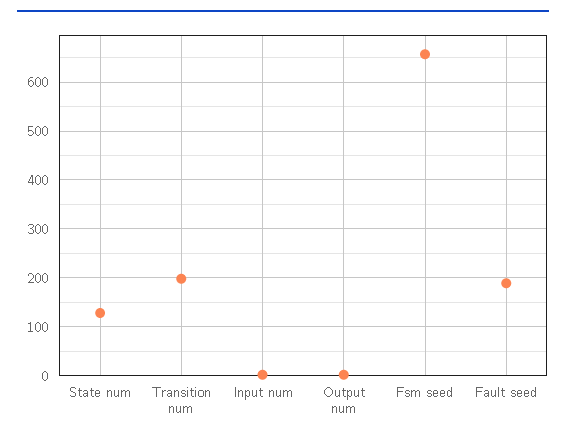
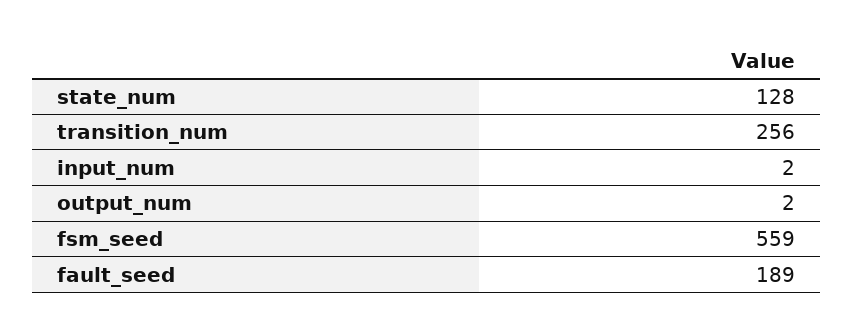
Transition num: 200 -> 256
Fsm seed: 660 -> 559

